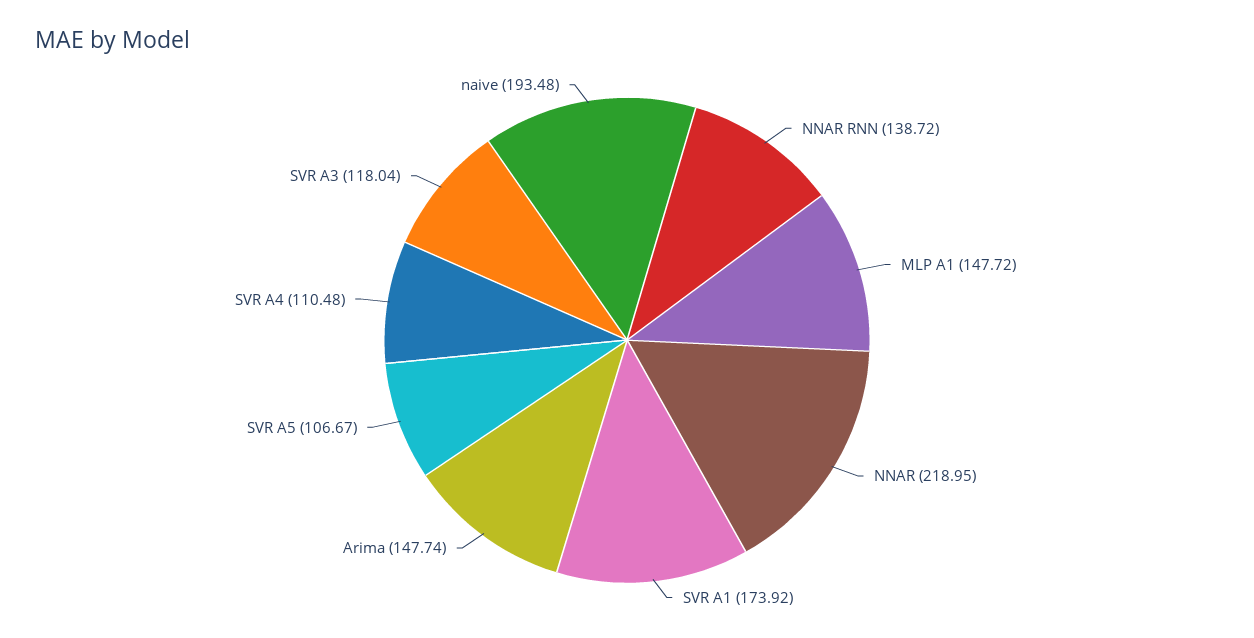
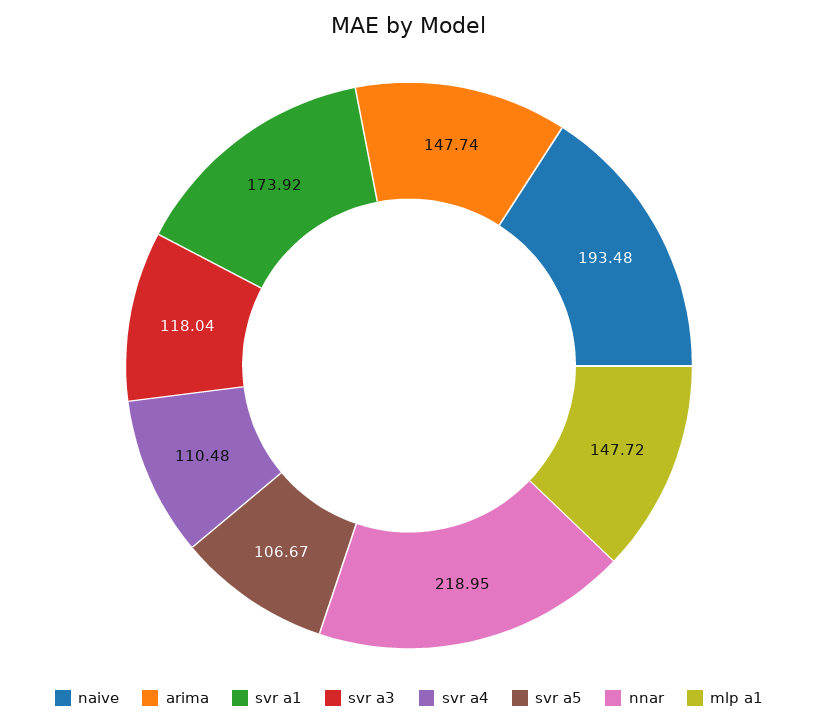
NNAR RNN: 138.72 -> none

